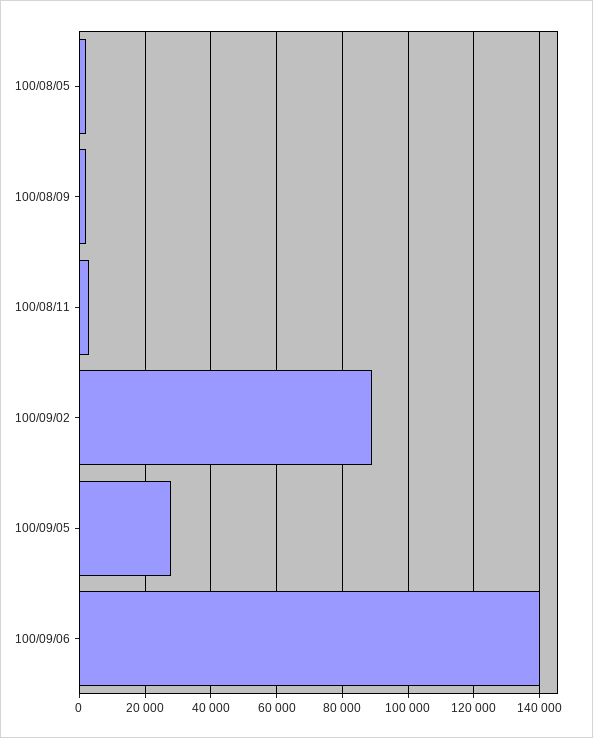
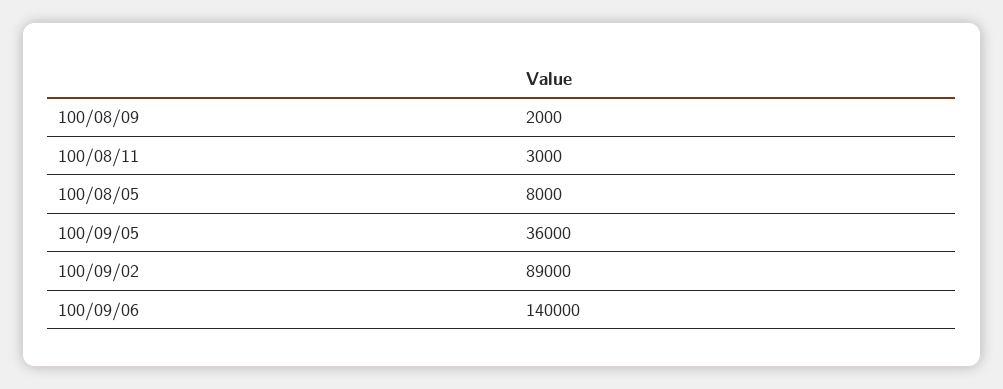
100/08/05: 2000 -> 8000
100/09/05: 28000 -> 36000

